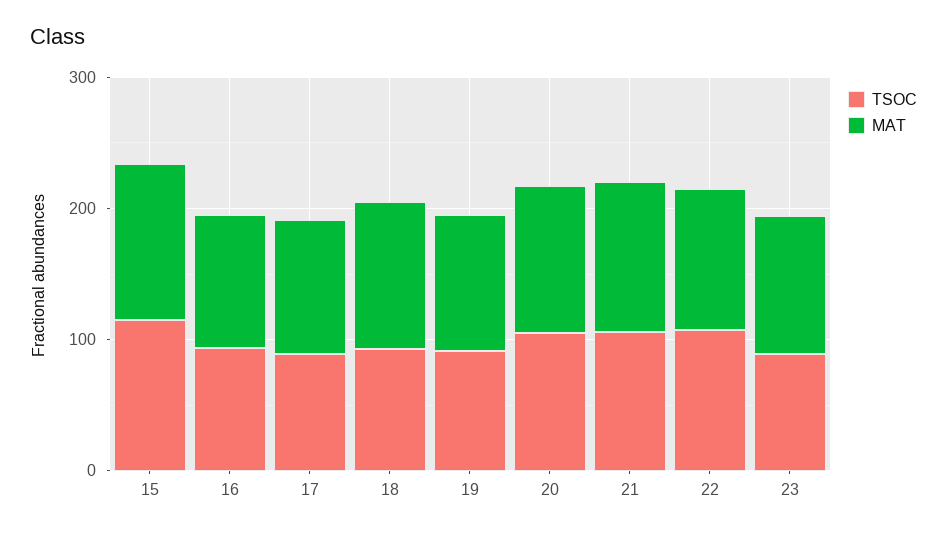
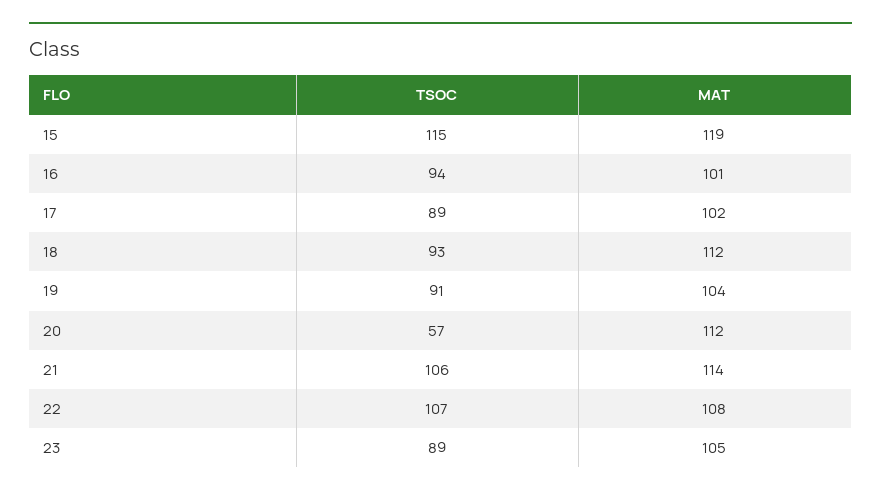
TSOC, 20: 100 -> 57

